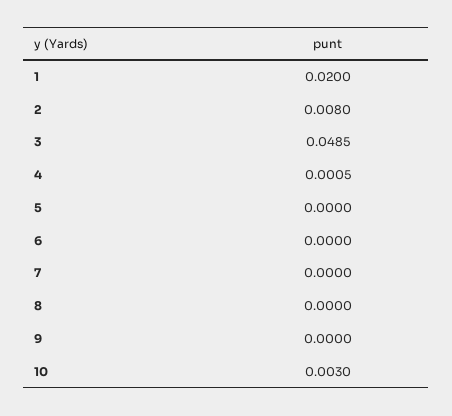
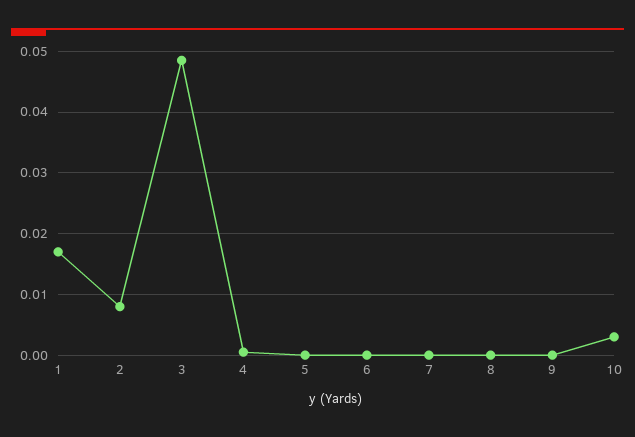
1: 0.02 -> 0.017

